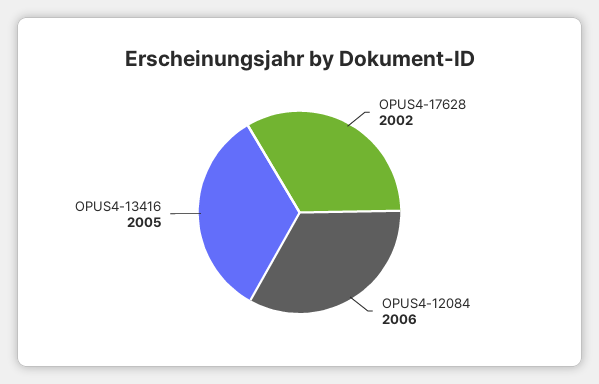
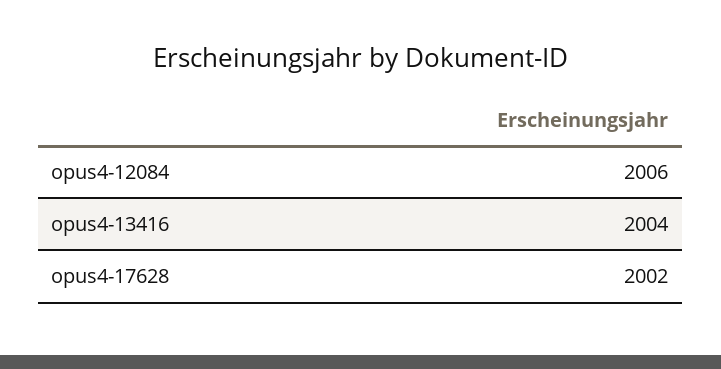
OPUS4-13416: 2005 -> 2004

